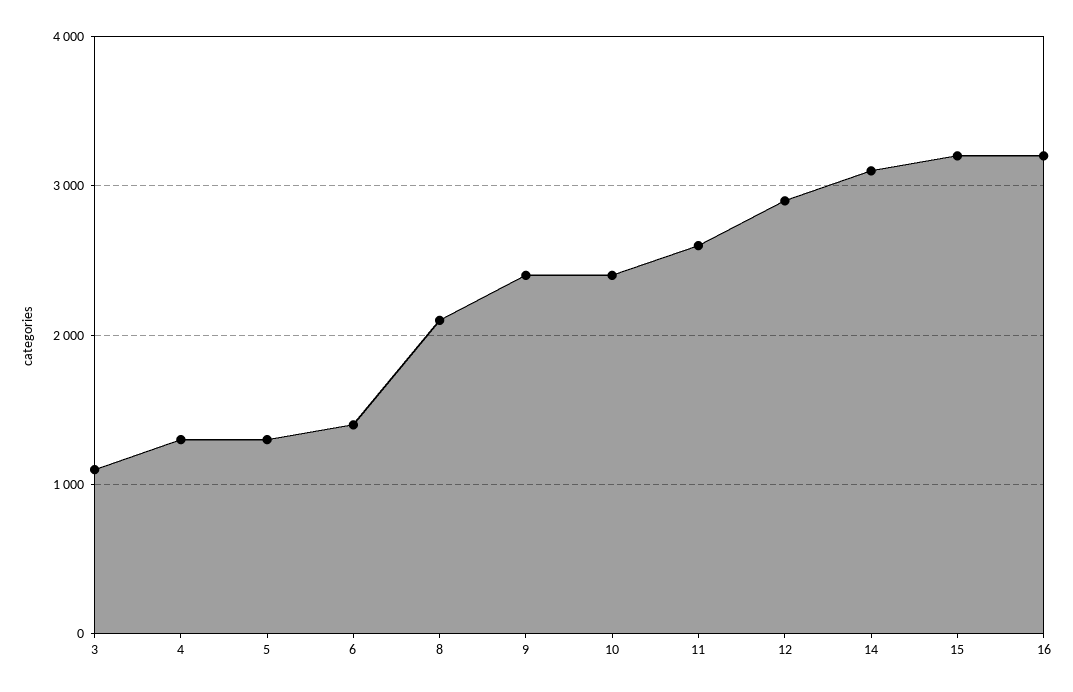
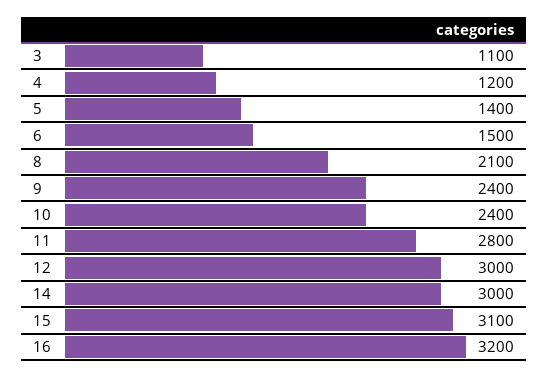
4: 1300 -> 1200
5: 1300 -> 1400
6: 1400 -> 1500
11: 2600 -> 2800
12: 2900 -> 3000
14: 3100 -> 3000
15: 3200 -> 3100

